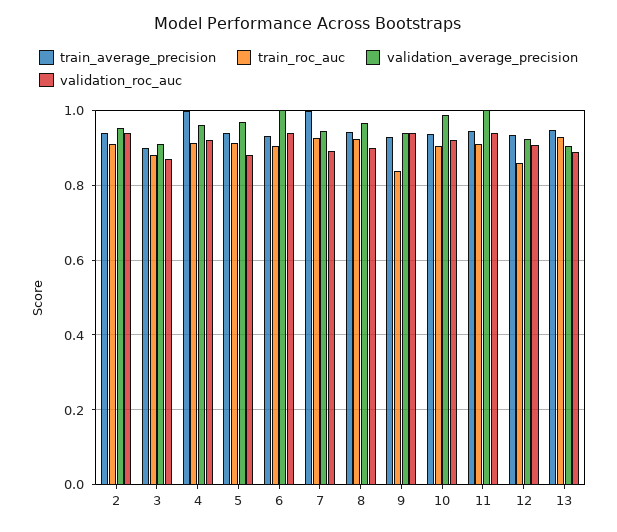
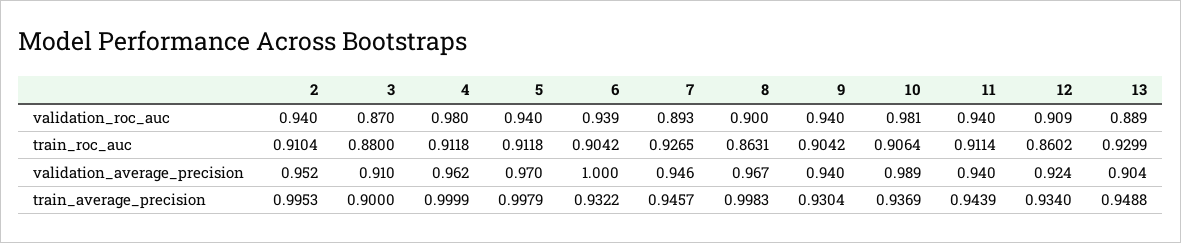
train_average_precision, 2: 0.94 -> 0.9953
validation_roc_auc, 4: 0.92 -> 0.98
train_average_precision, 5: 0.94 -> 0.9979
validation_roc_auc, 5: 0.88 -> 0.94
train_average_precision, 7: 1 -> 0.9457
train_average_precision, 8: 0.94 -> 0.9983
train_roc_auc, 8: 0.92 -> 0.8631
train_roc_auc, 9: 0.84 -> 0.9042
validation_roc_auc, 10: 0.92 -> 0.981
validation_average_precision, 11: 1 -> 0.94

